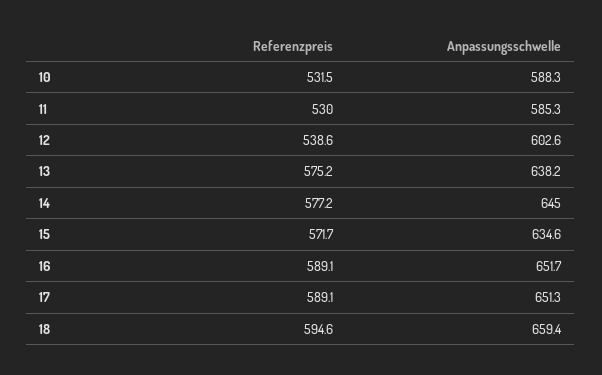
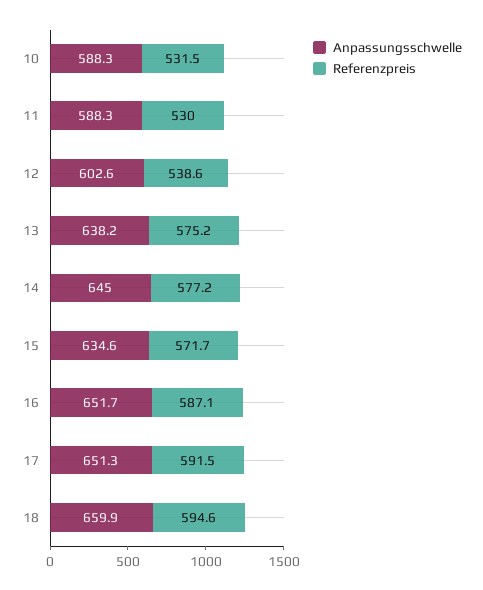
Anpassungsschwelle, 11: 585.3 -> 588.3
Referenzpreis, 16: 589.1 -> 587.1
Referenzpreis, 17: 589.1 -> 591.5
Anpassungsschwelle, 18: 659.4 -> 659.9

